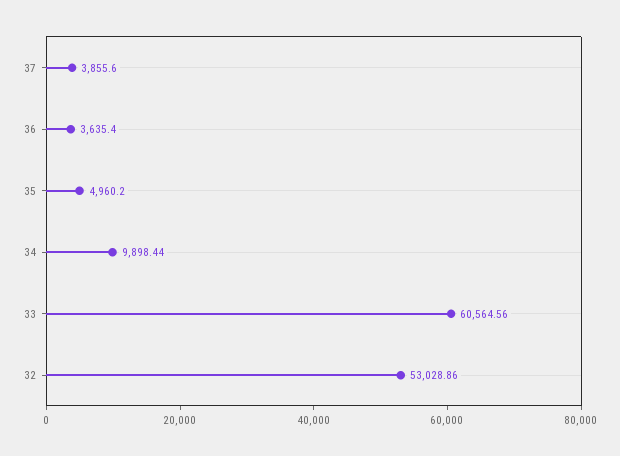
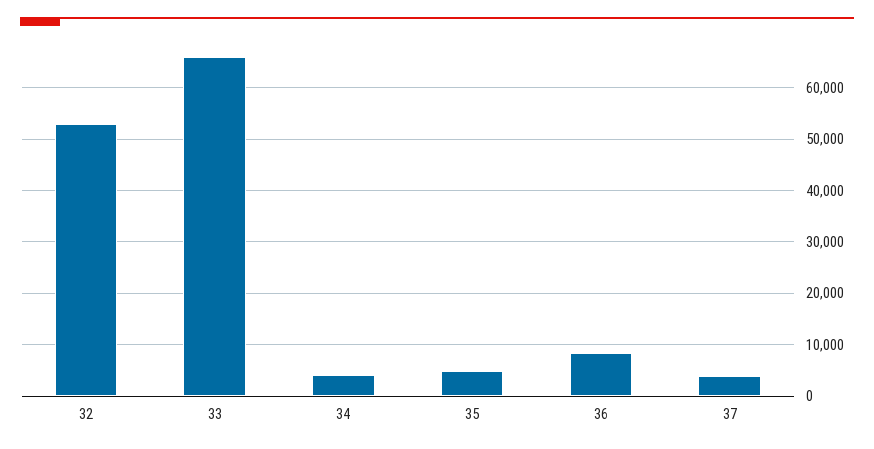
36: 3635.4 -> 8000
34: 9898.44 -> 4000
33: 60564.56 -> 66000

